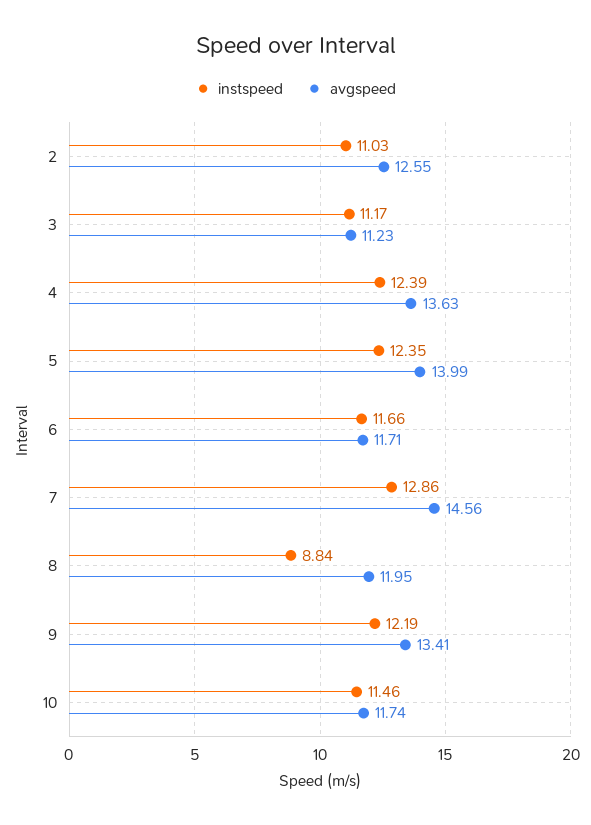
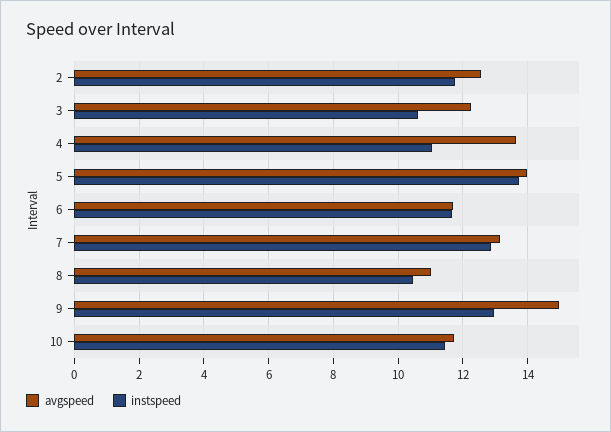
instspeed, 2: 11.03 -> 11.8
instspeed, 3: 11.17 -> 10.6
avgspeed, 3: 11.23 -> 12.2
instspeed, 4: 12.39 -> 11
instspeed, 5: 12.35 -> 13.8
avgspeed, 7: 14.56 -> 13.2
instspeed, 8: 8.84 -> 10.4
avgspeed, 8: 11.95 -> 11
instspeed, 9: 12.19 -> 13
avgspeed, 9: 13.41 -> 15

